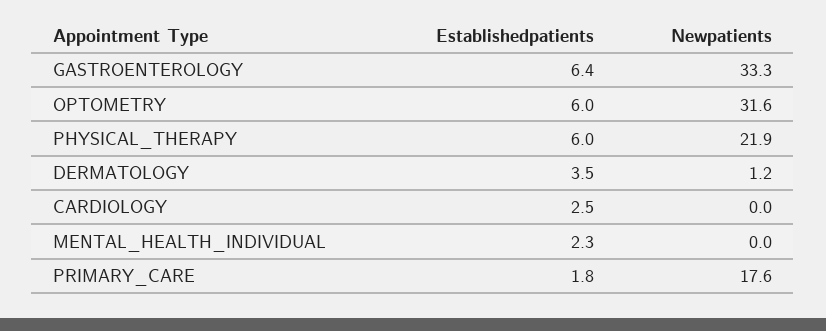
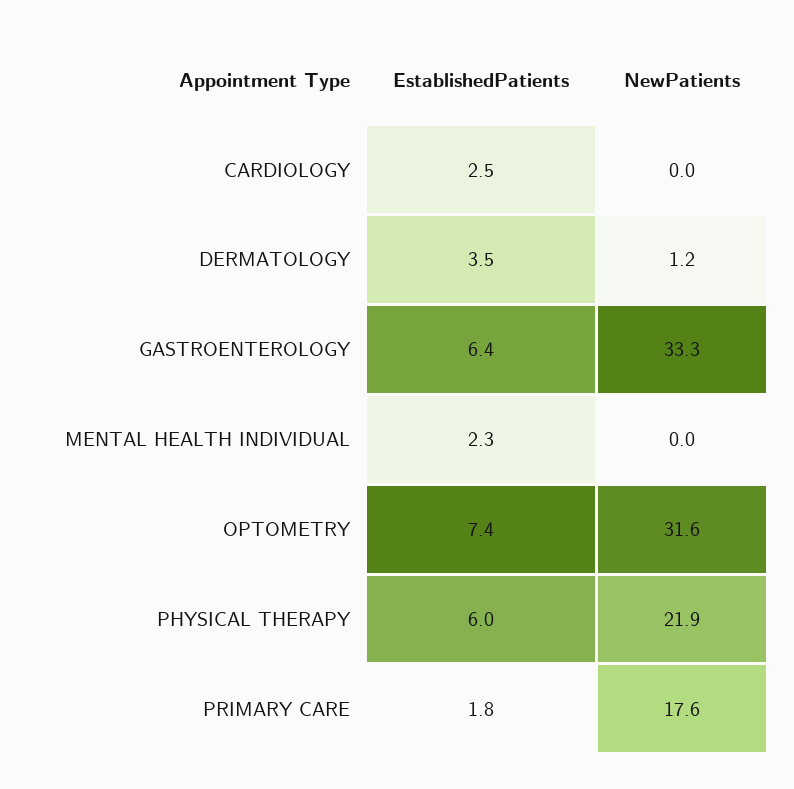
Establishedpatients, OPTOMETRY: 6 -> 7.4

